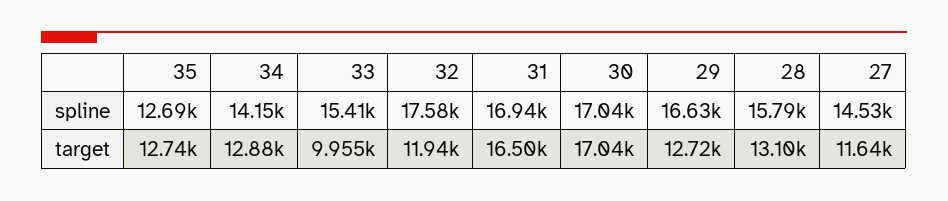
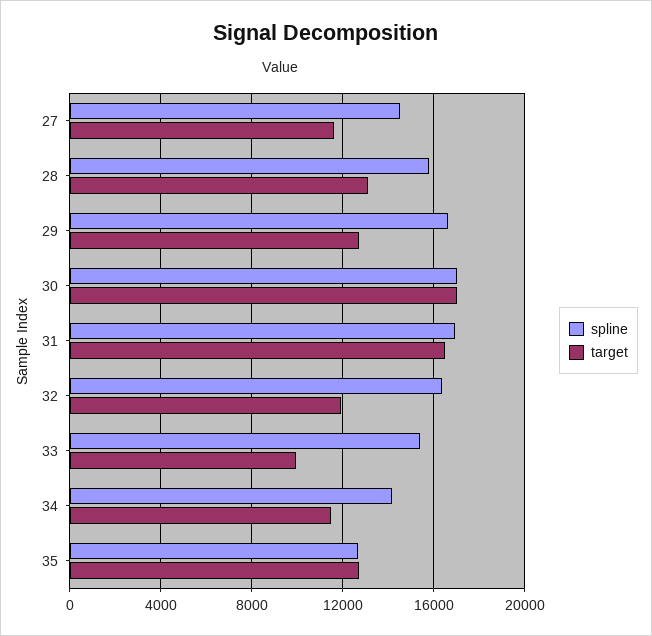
spline, 32: 17580 -> 16500
target, 34: 12880 -> 11500

